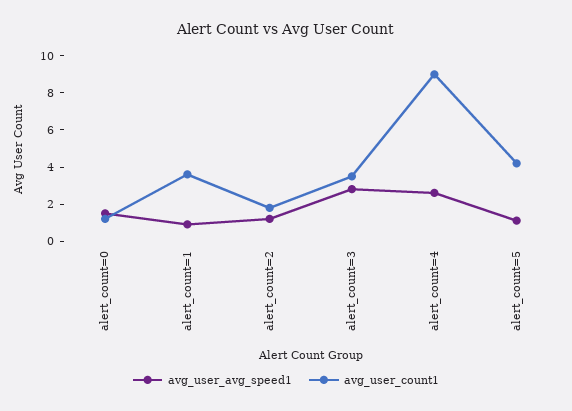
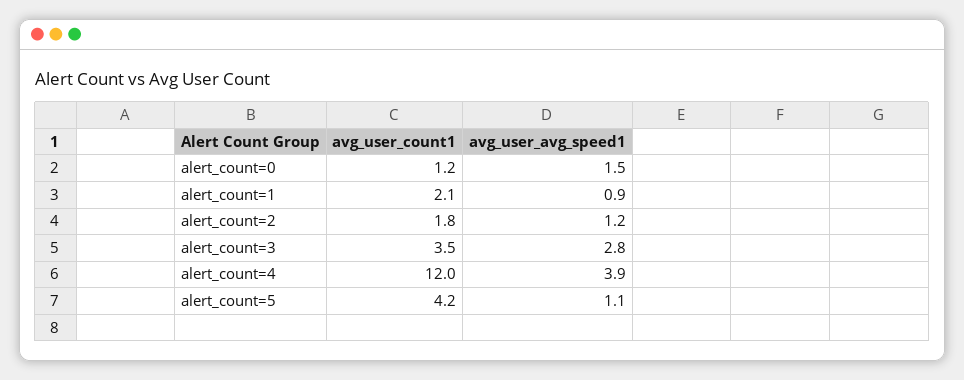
avg_user_count1, alert_count=1: 3.5 -> 2.1
avg_user_avg_speed1, alert_count=4: 2.5 -> 3.9
avg_user_count1, alert_count=4: 9 -> 12

